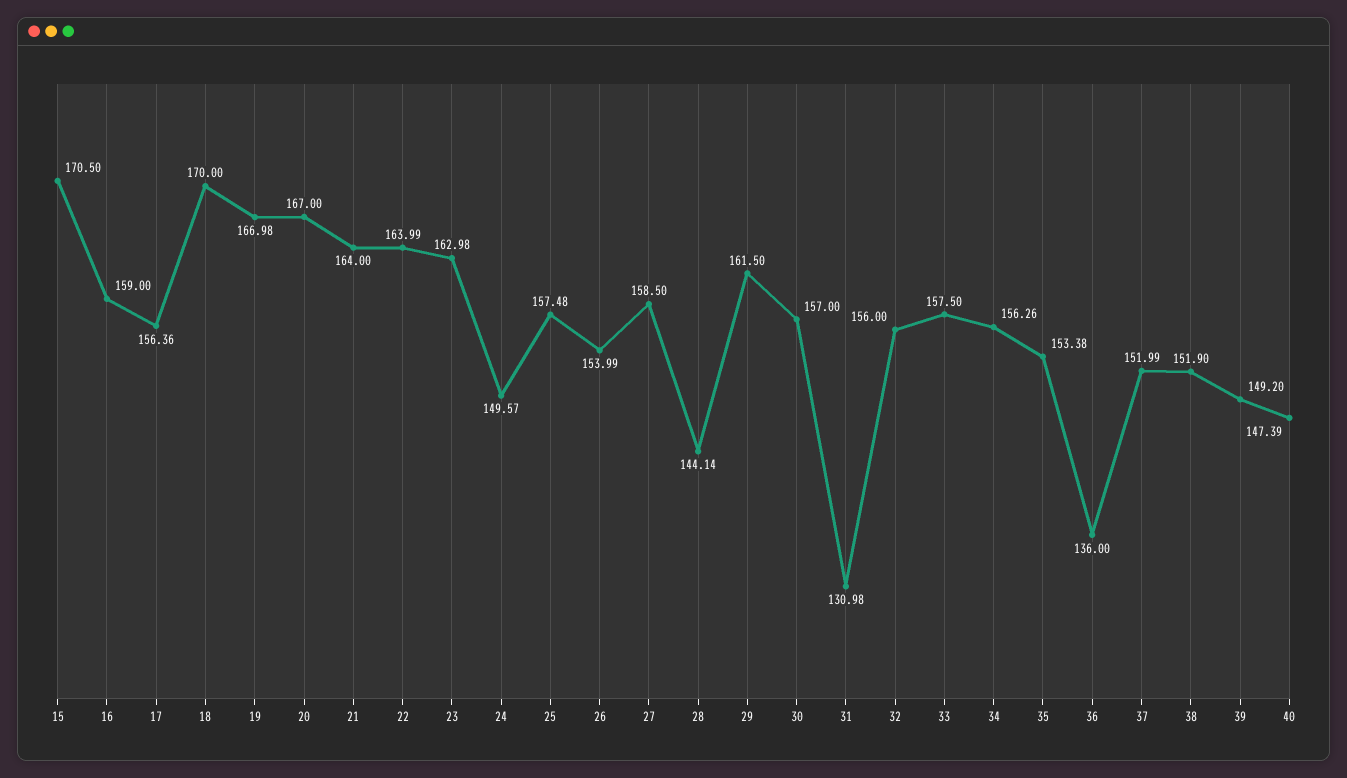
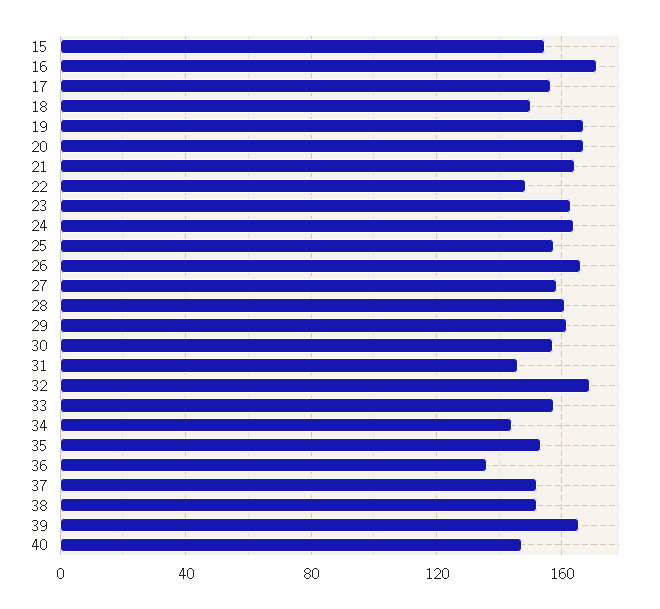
15: 170.5 -> 155
16: 159 -> 170
18: 170 -> 150
22: 163.99 -> 150
24: 149.57 -> 165
26: 153.99 -> 165
28: 144.14 -> 160
31: 130.98 -> 145
32: 156 -> 170
34: 156.26 -> 145
39: 149.2 -> 165

